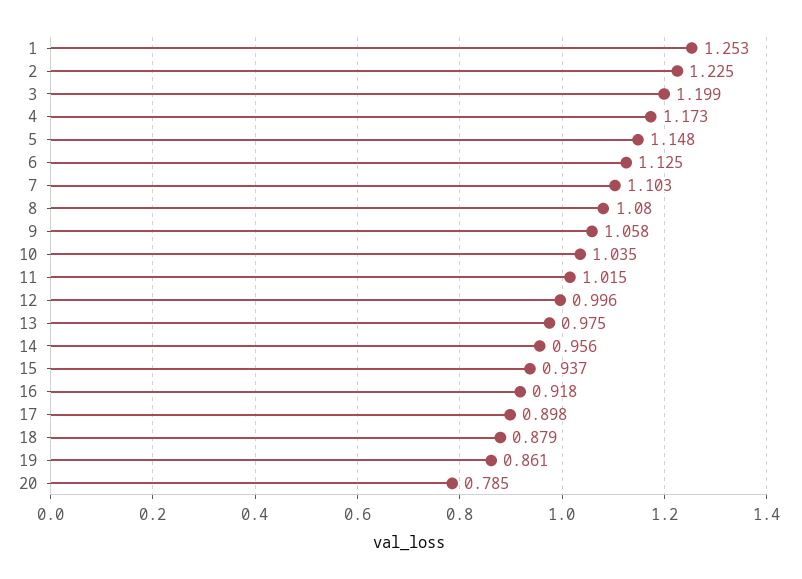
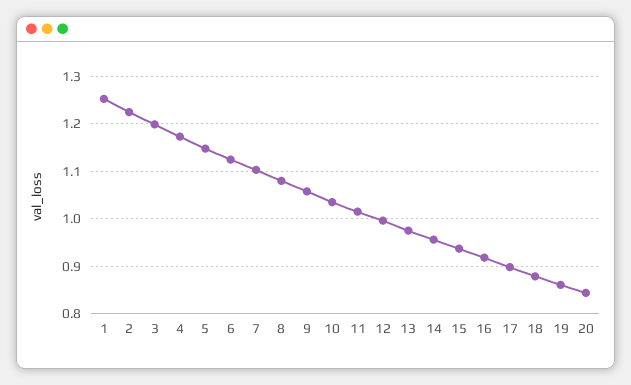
20: 0.785 -> 0.84

